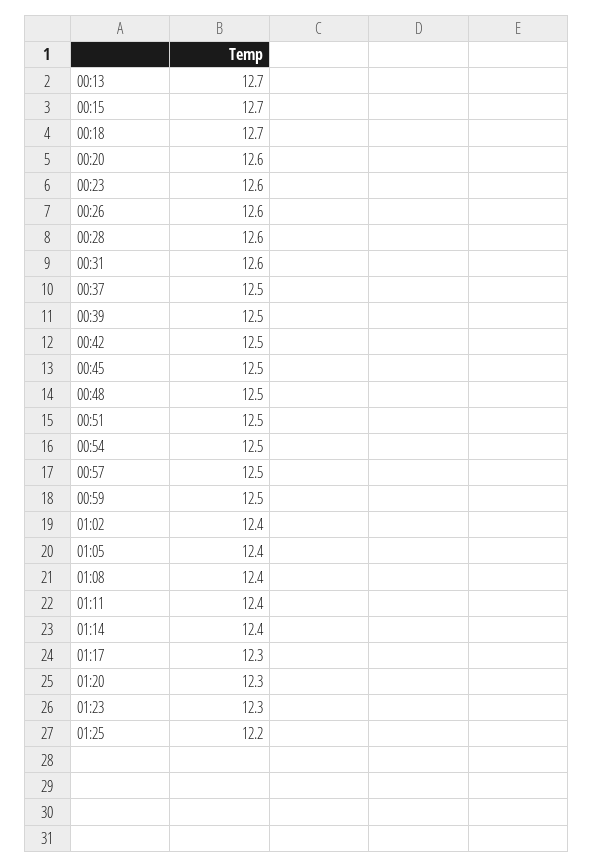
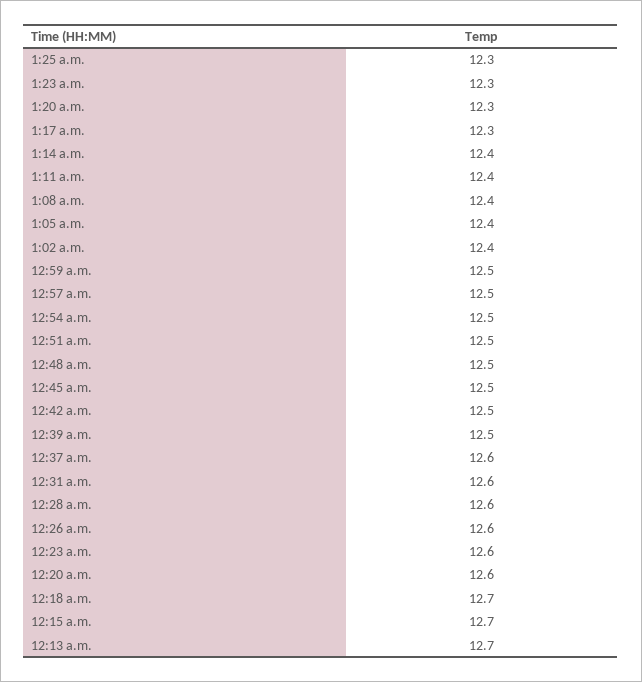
00:37: 12.5 -> 12.6
01:25: 12.2 -> 12.3

